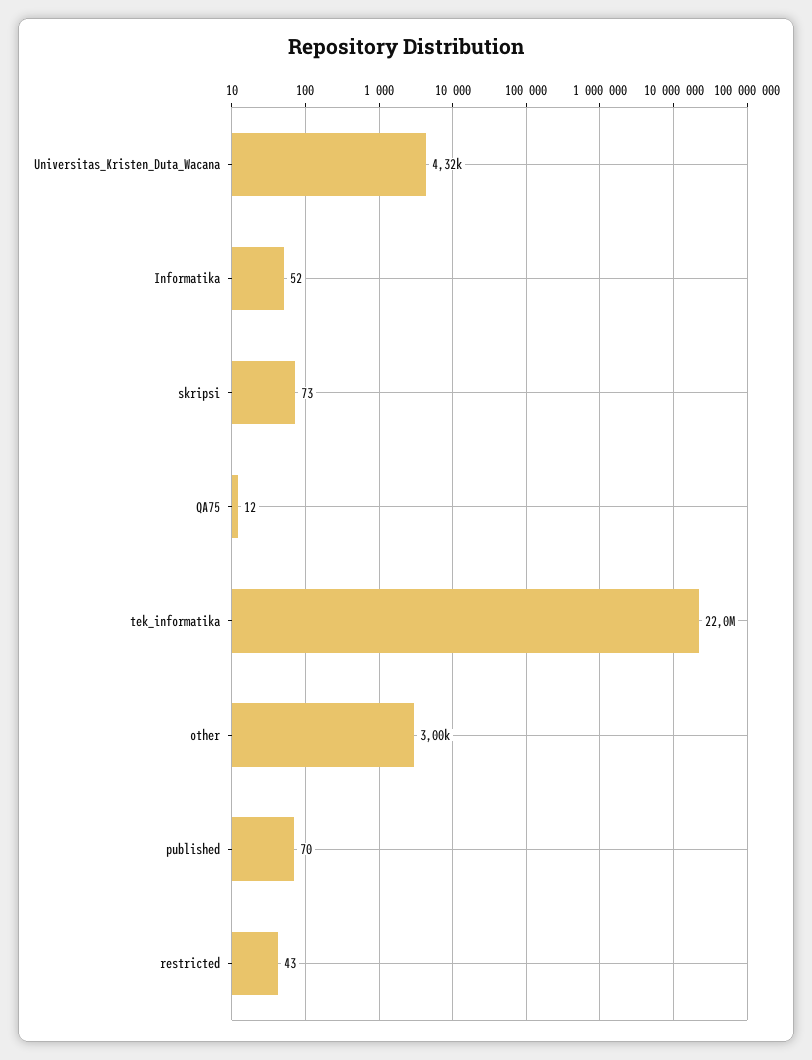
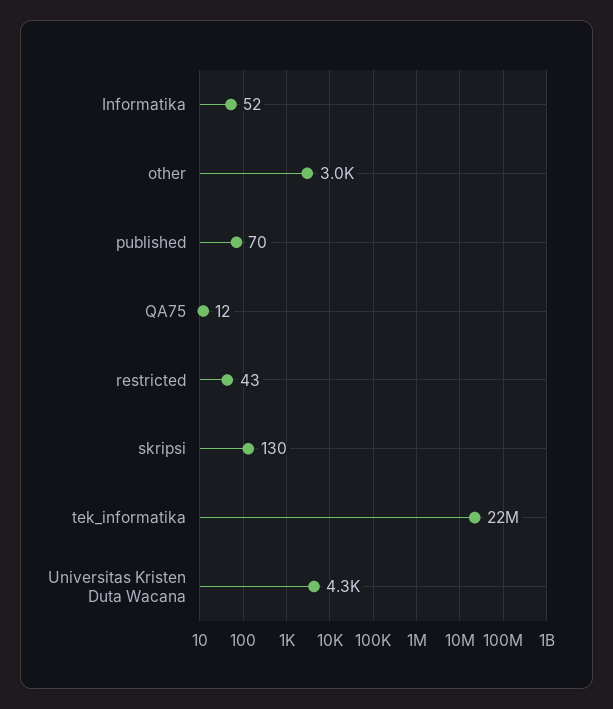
skripsi: 73 -> 130

